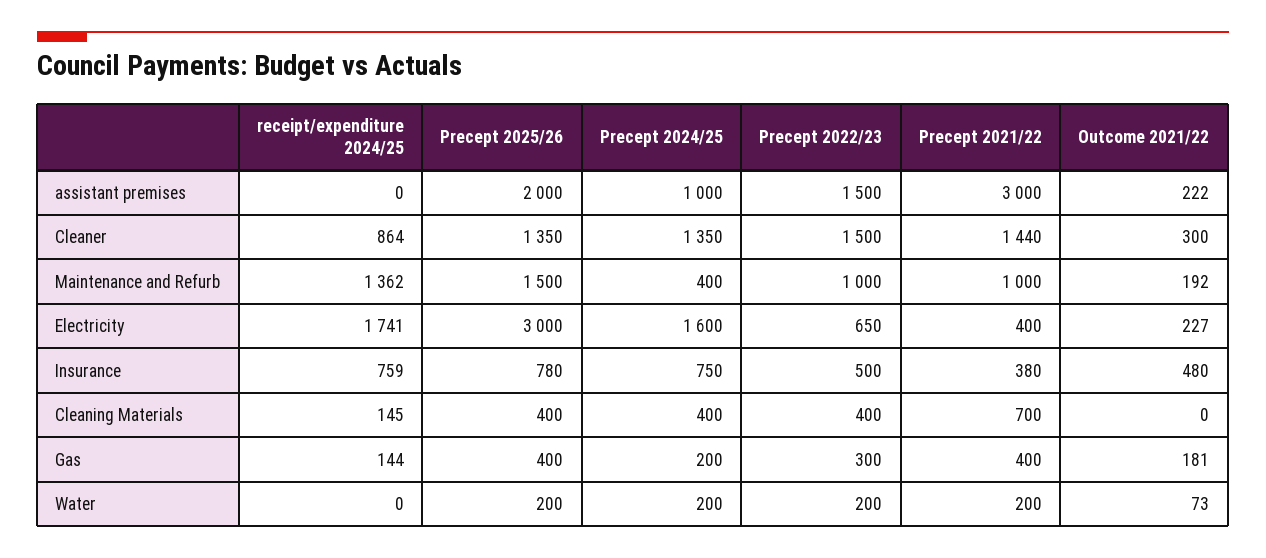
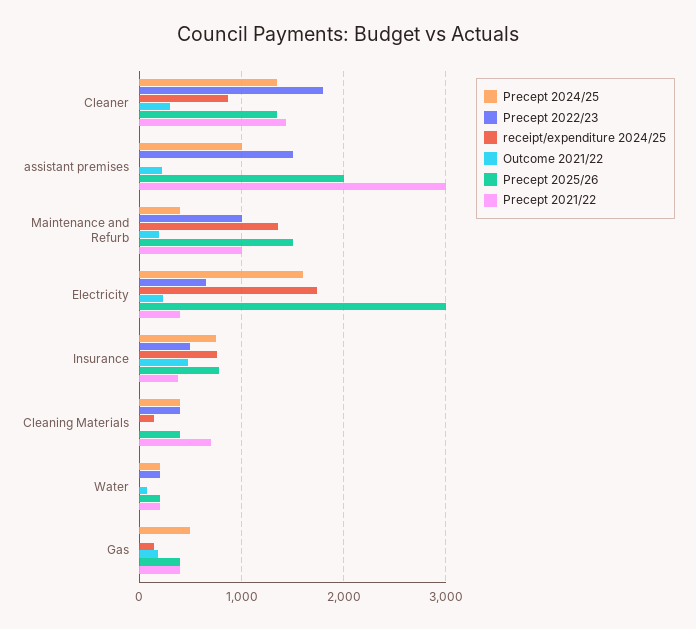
Precept 2022/23, Cleaner: 1500 -> 1800
Precept 2024/25, Gas: 200 -> 500
Precept 2022/23, Gas: 300 -> 0

